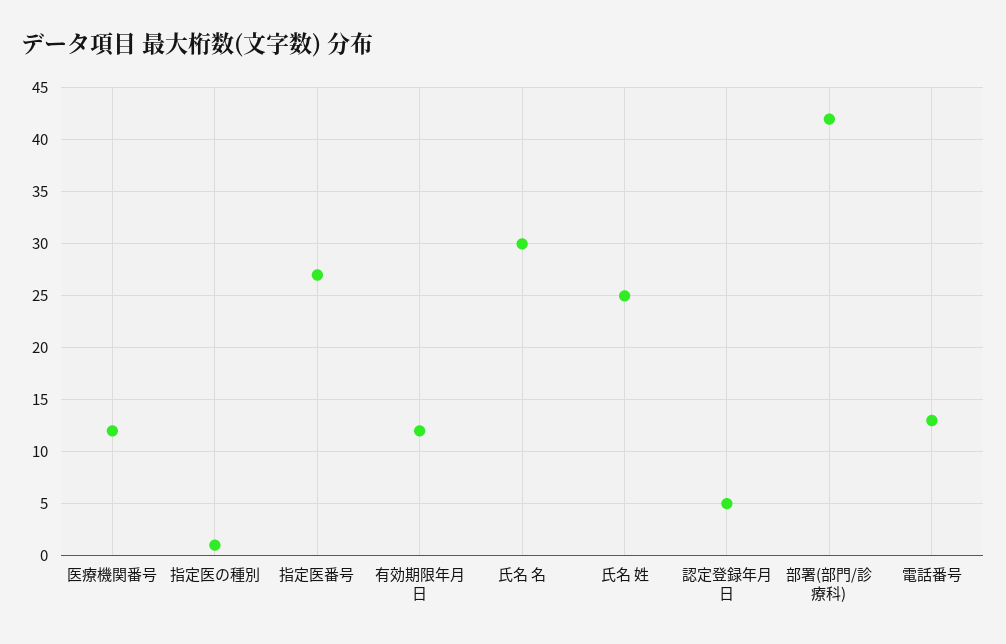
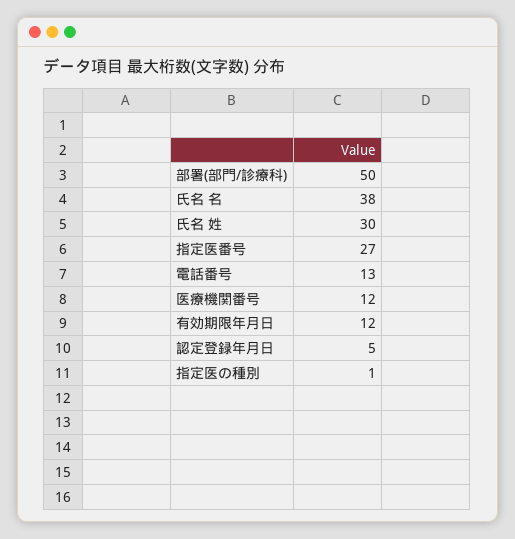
氏名 名: 30 -> 38
氏名 姓: 25 -> 30
部署(部門/診療科): 42 -> 50

